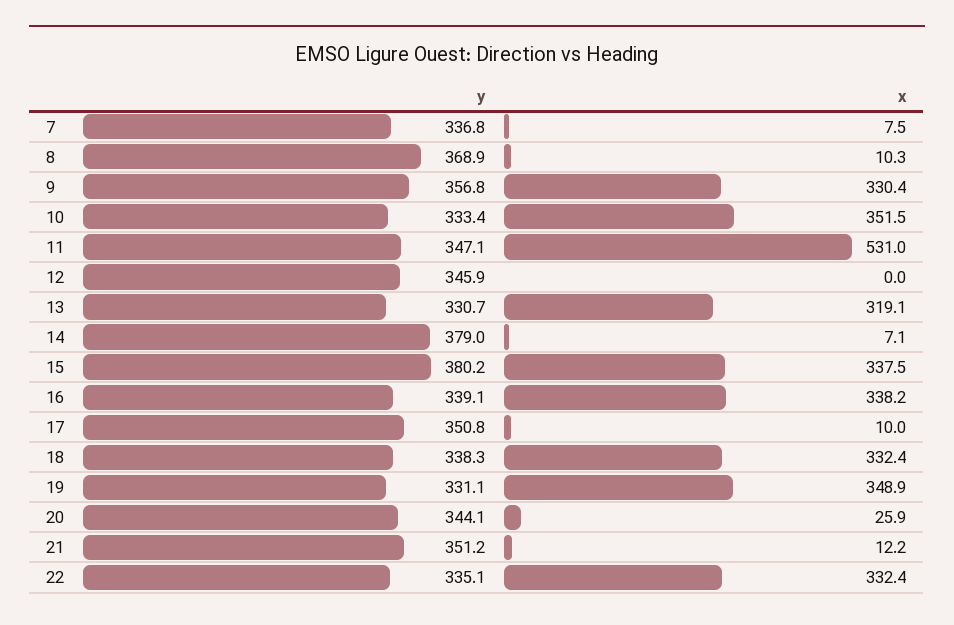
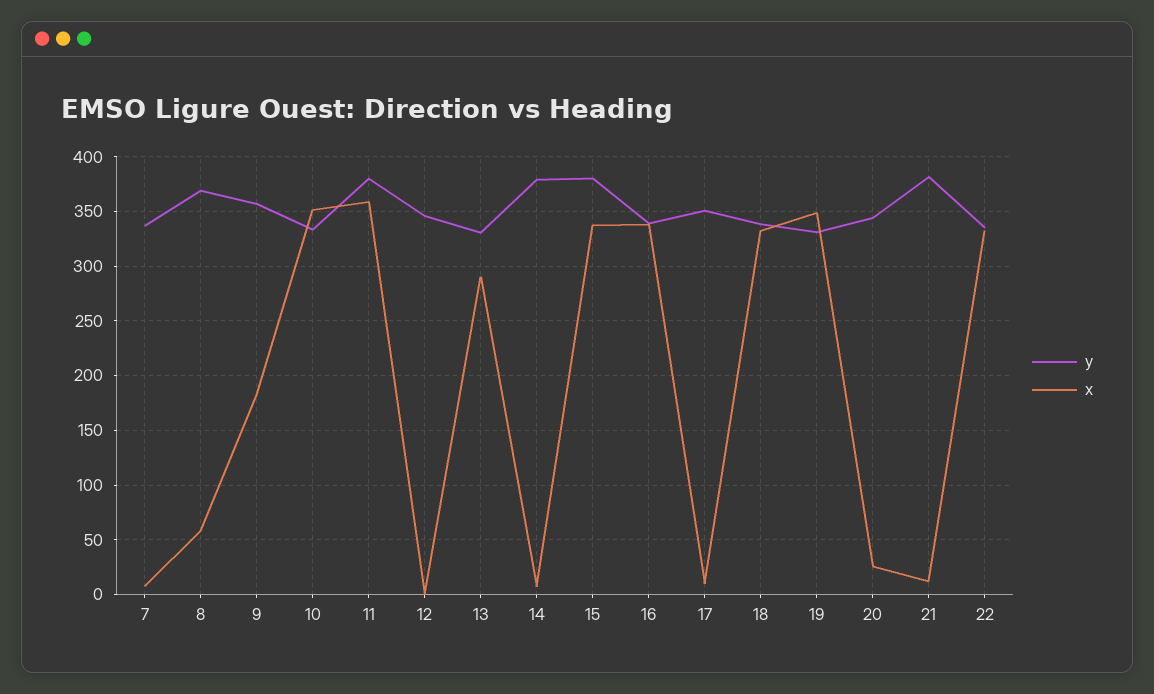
x, 8: 10.3 -> 60
x, 9: 330.4 -> 180
y, 11: 347.1 -> 380
x, 11: 531 -> 360
x, 13: 319.1 -> 290
y, 21: 351.2 -> 380

